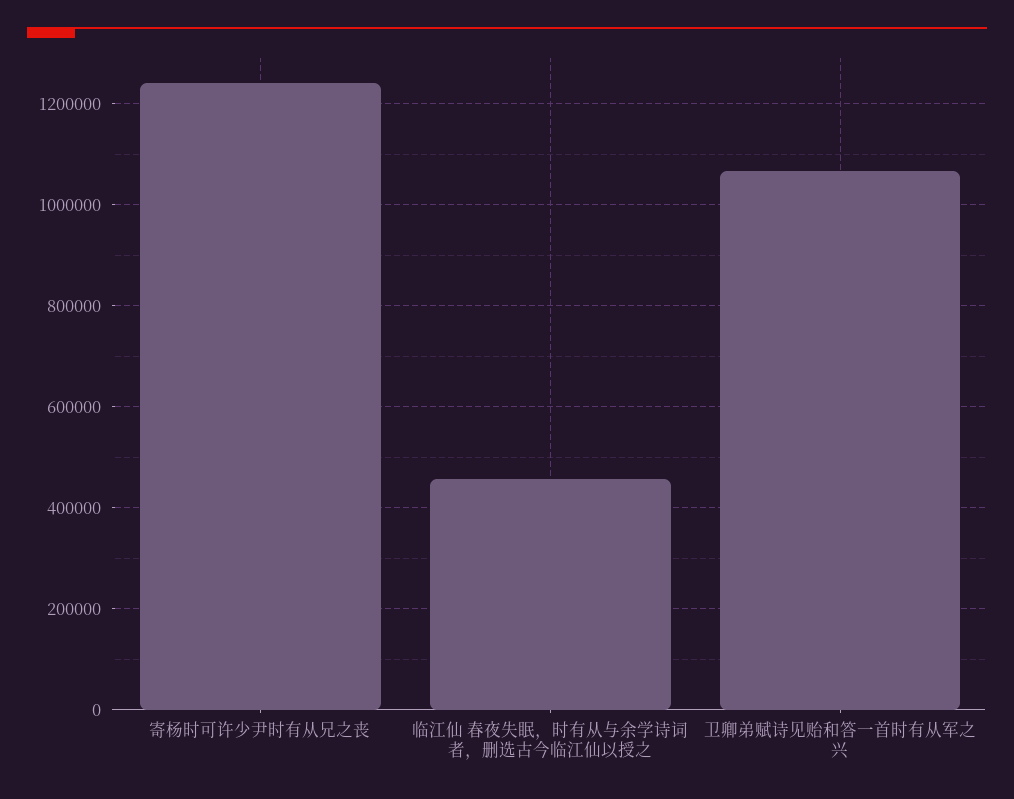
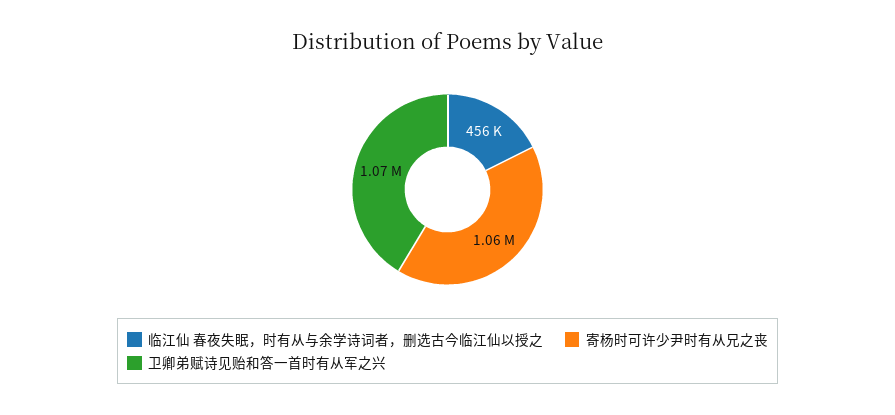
寄杨时可许少尹时有从兄之丧: 1240000 -> 1060000

